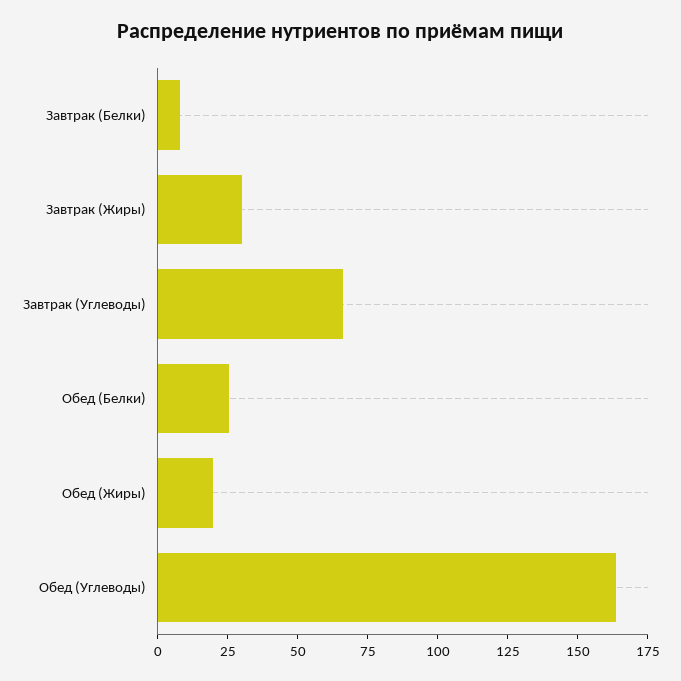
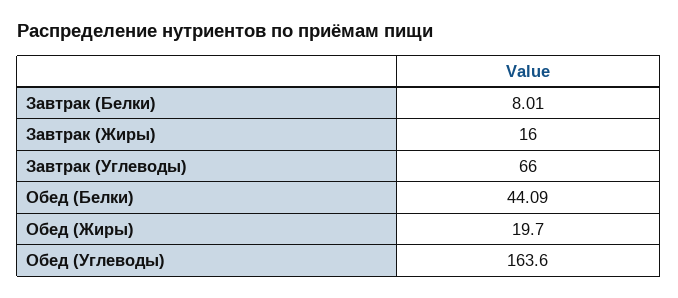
Завтрак (Жиры): 30 -> 16
Обед (Белки): 25 -> 44.09

